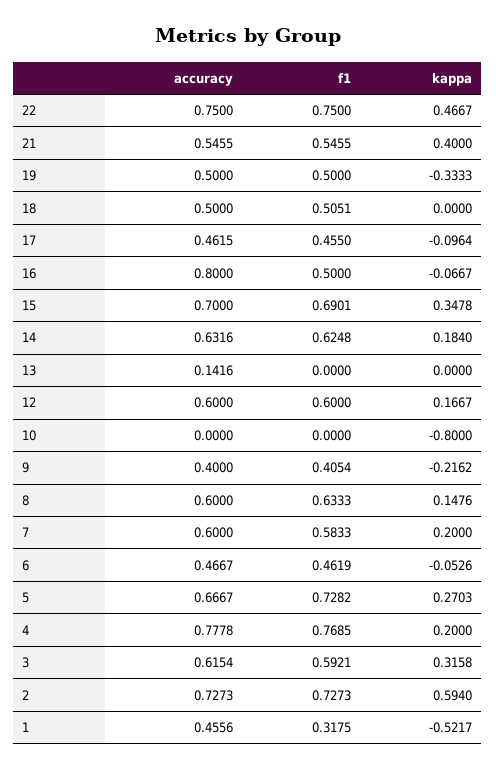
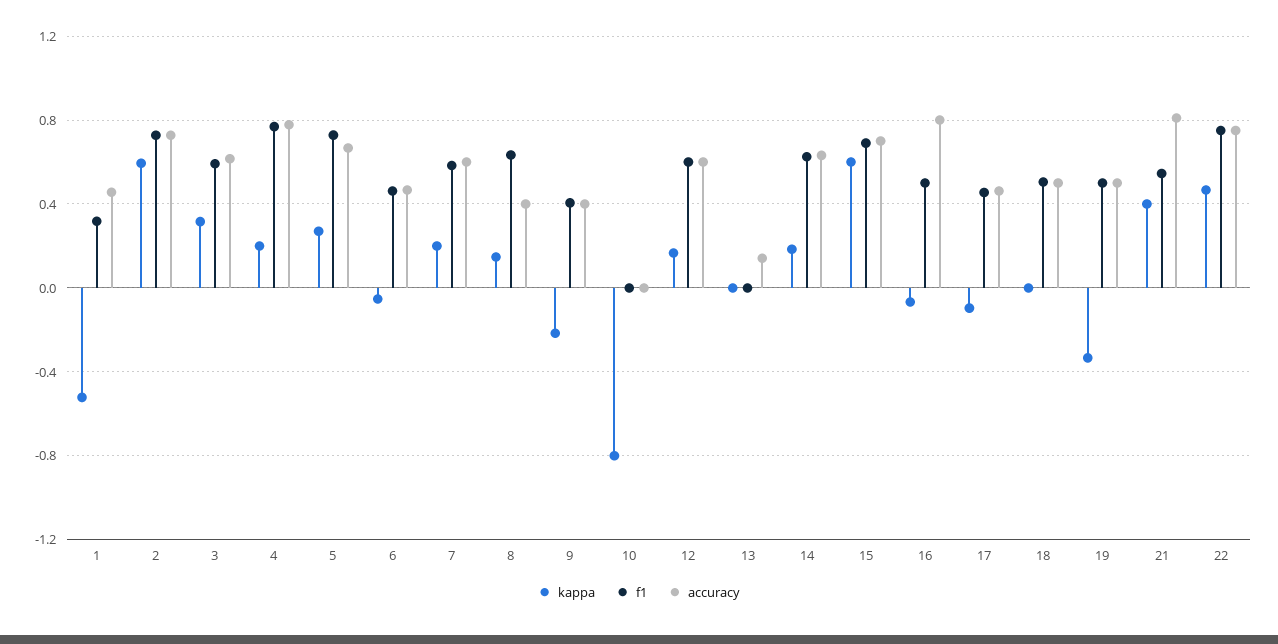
accuracy, 21: 0.5455 -> 0.8
kappa, 15: 0.3478 -> 0.6
accuracy, 8: 0.6 -> 0.4

